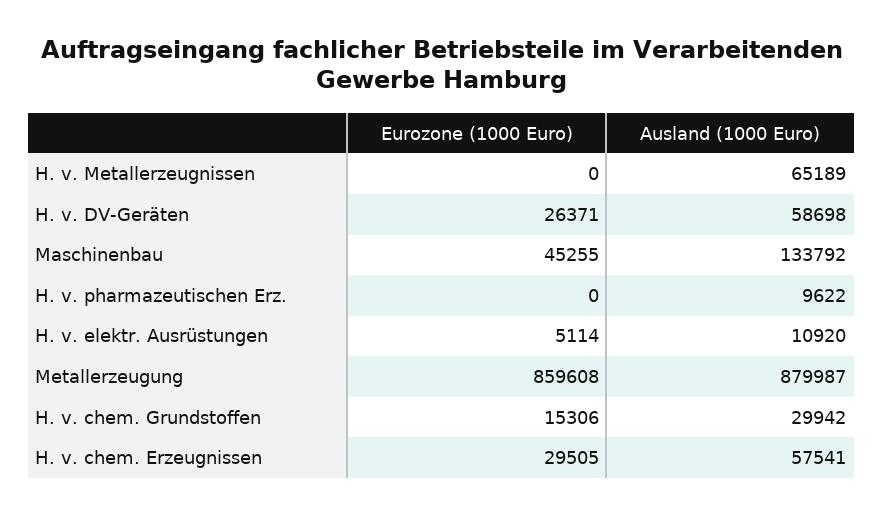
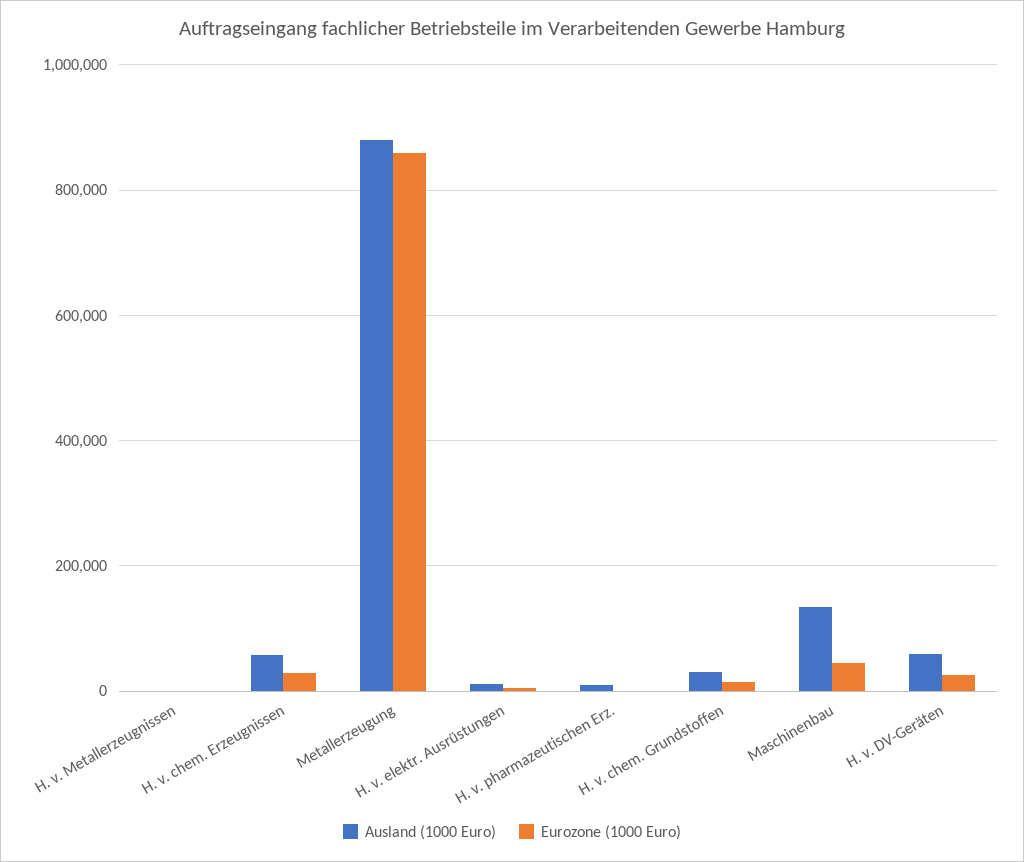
Ausland (1000 Euro), H. v. Metallerzeugnissen: 65189 -> 0

